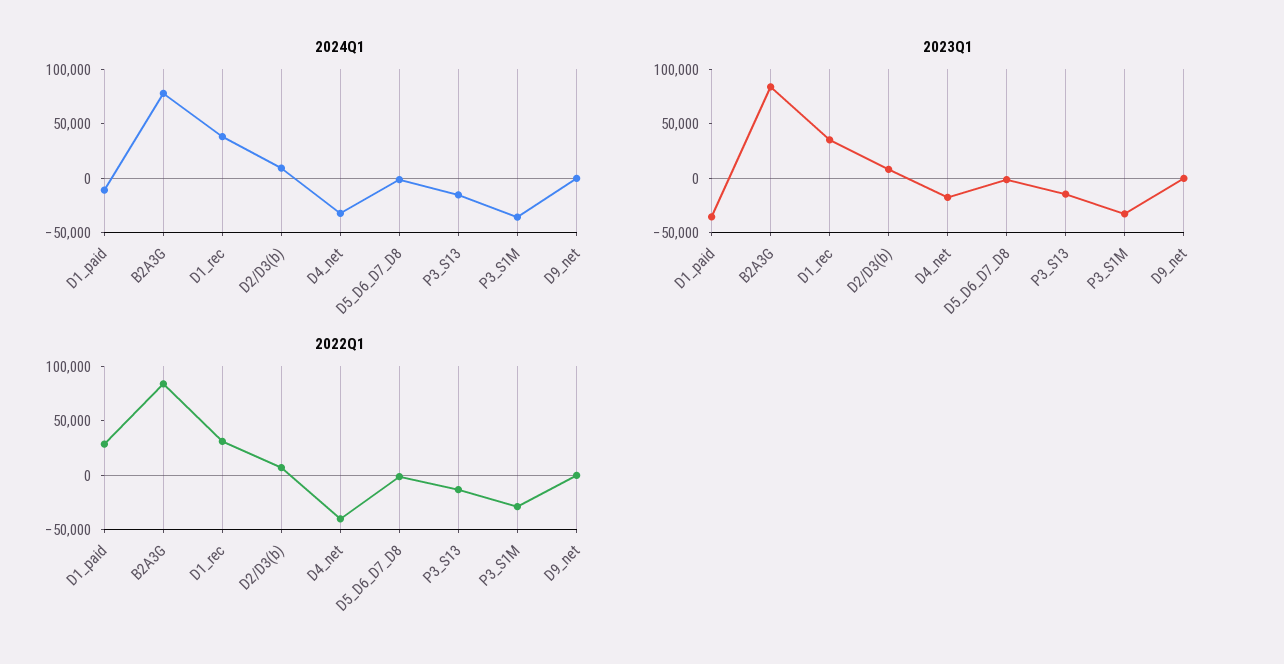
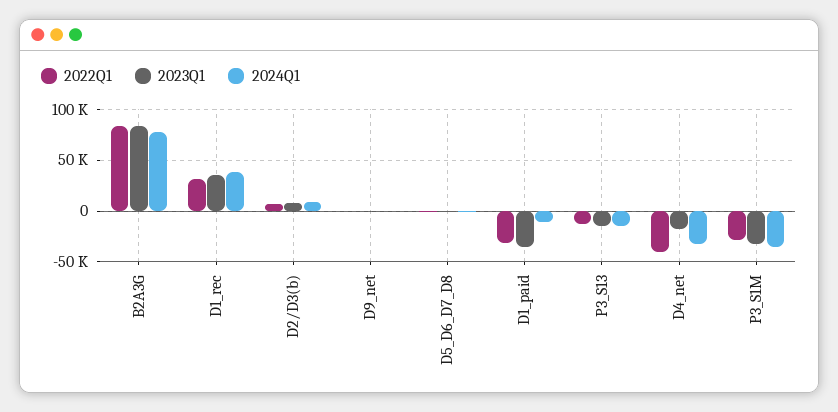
2022Q1, D1_paid: 30000 -> -30000

